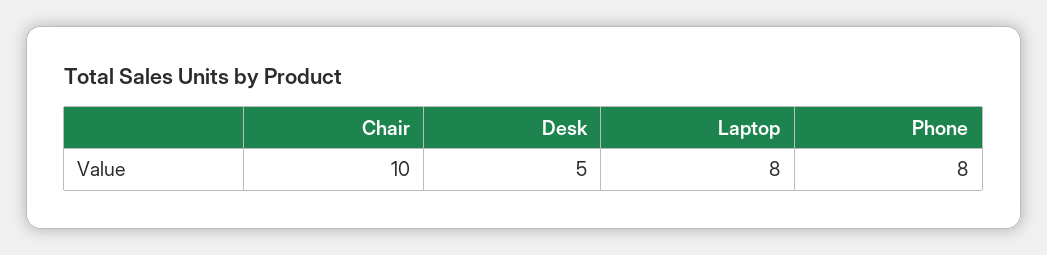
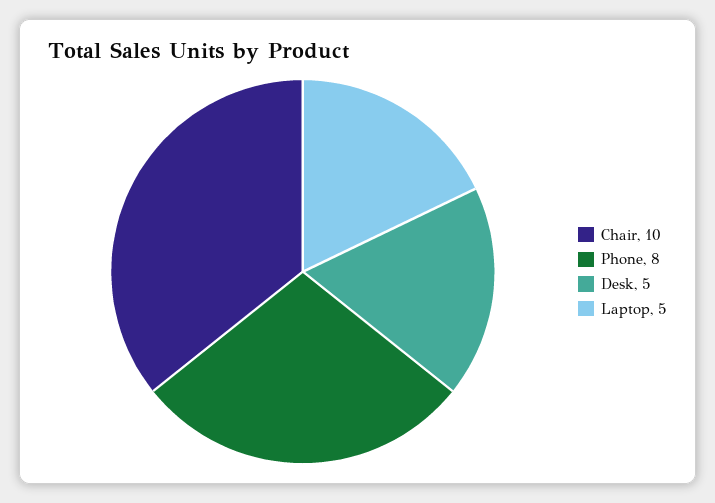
Laptop: 8 -> 5

